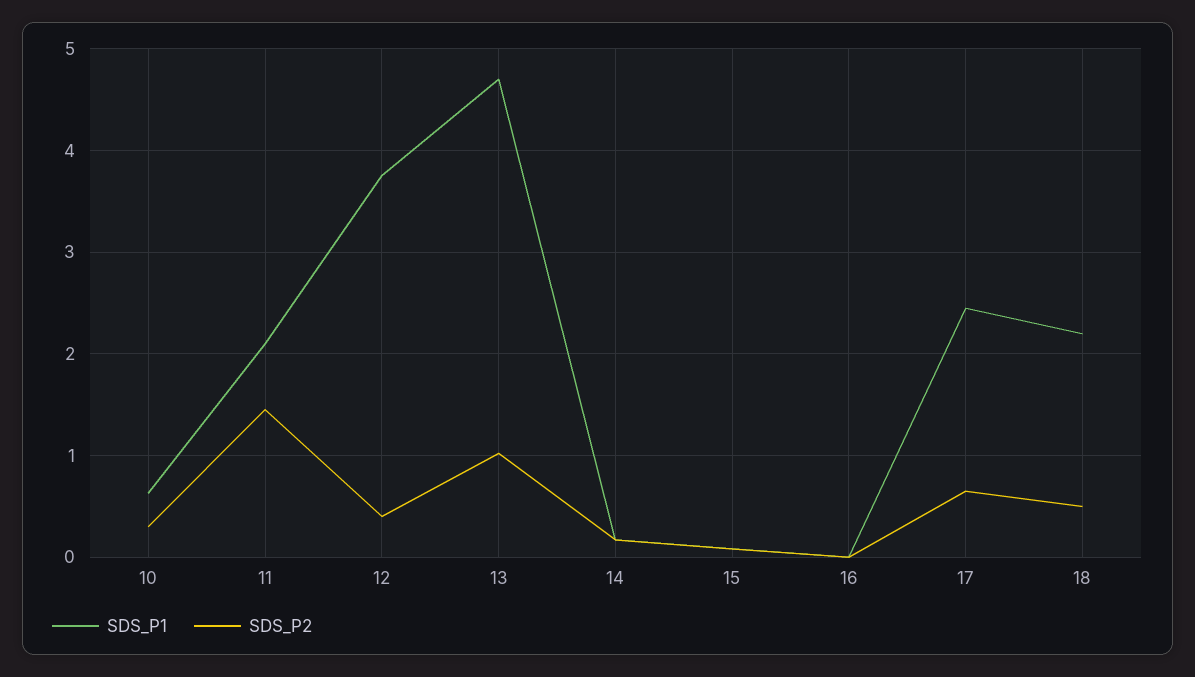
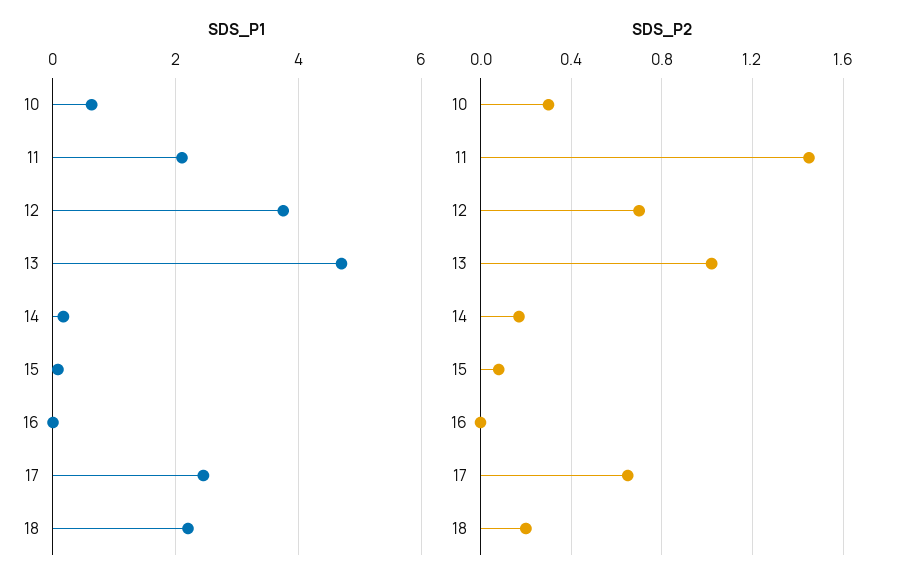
SDS_P2, 12: 0.4 -> 0.7
SDS_P2, 18: 0.5 -> 0.2

